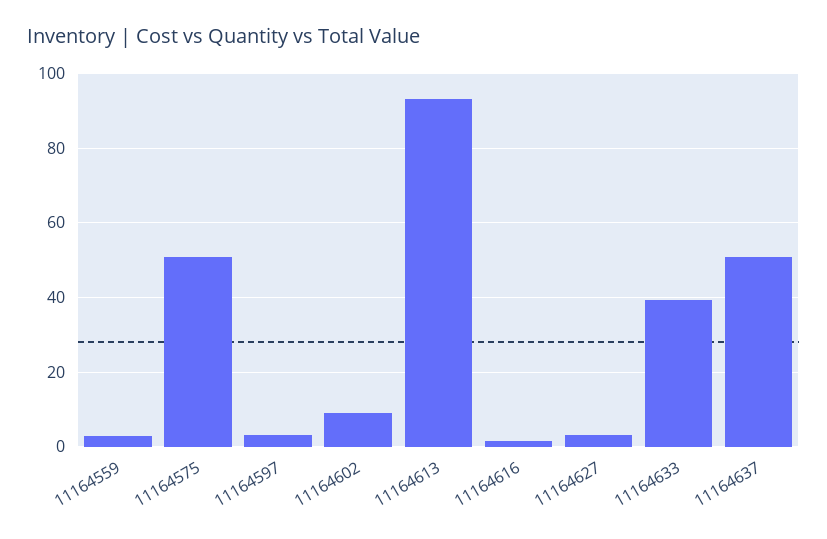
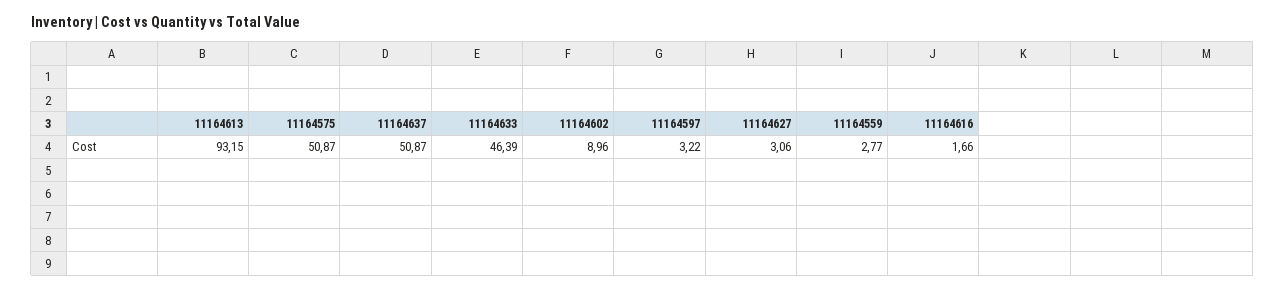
11164633: 40 -> 46.39

